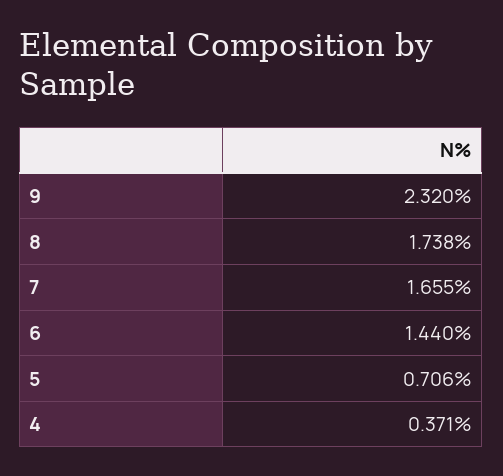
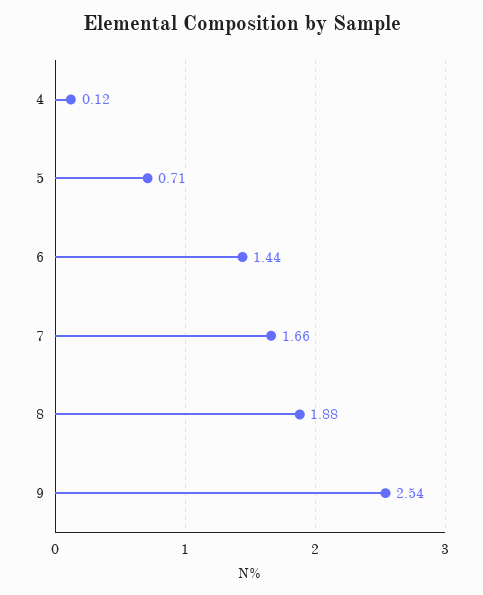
9: 2.32 -> 2.54
8: 1.738 -> 1.88
4: 0.371 -> 0.12

